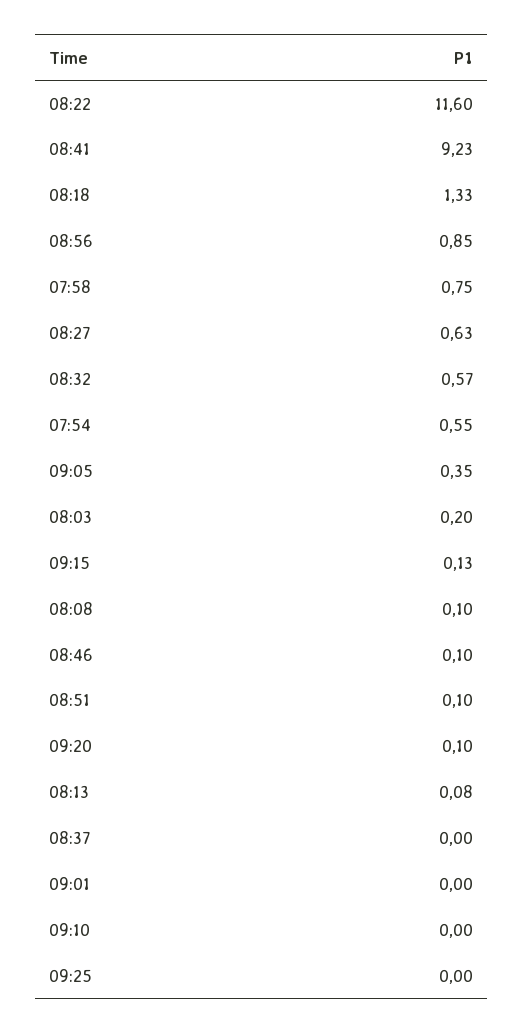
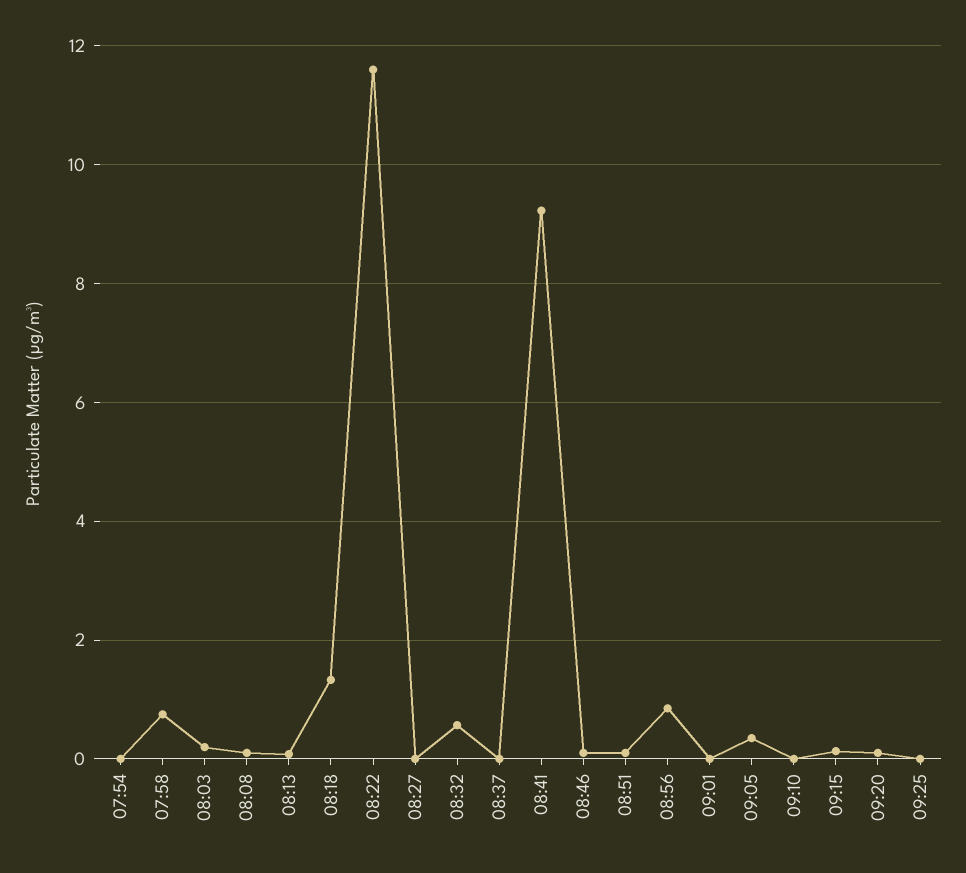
08:27: 0.63 -> 0
07:54: 0.55 -> 0

